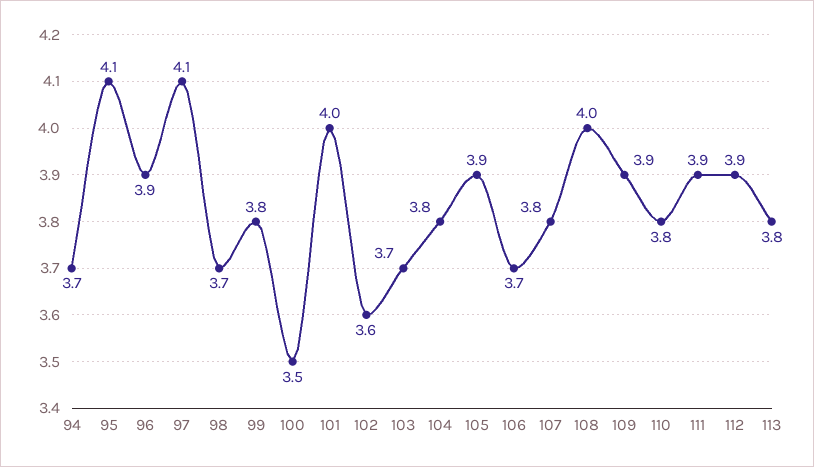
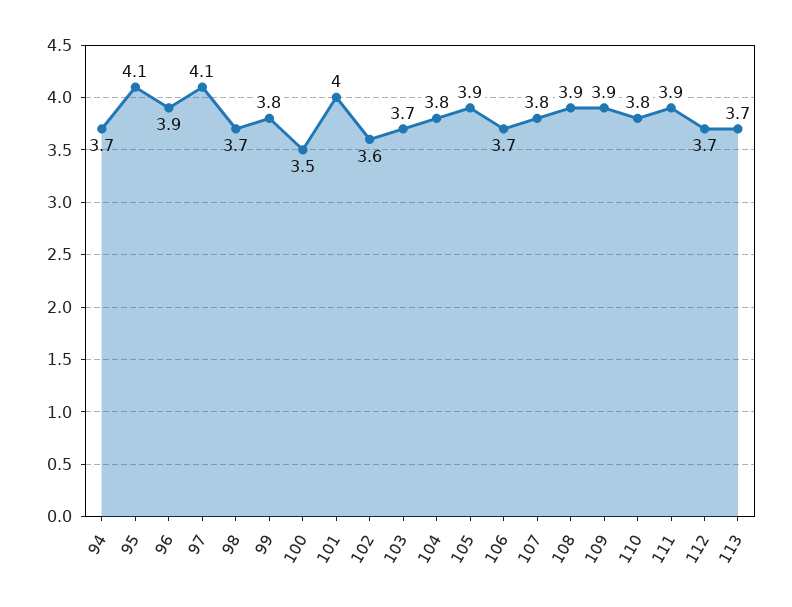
108: 4 -> 3.9
112: 3.9 -> 3.7
113: 3.8 -> 3.7

